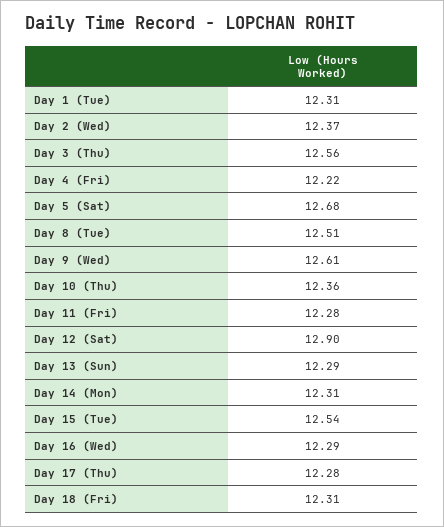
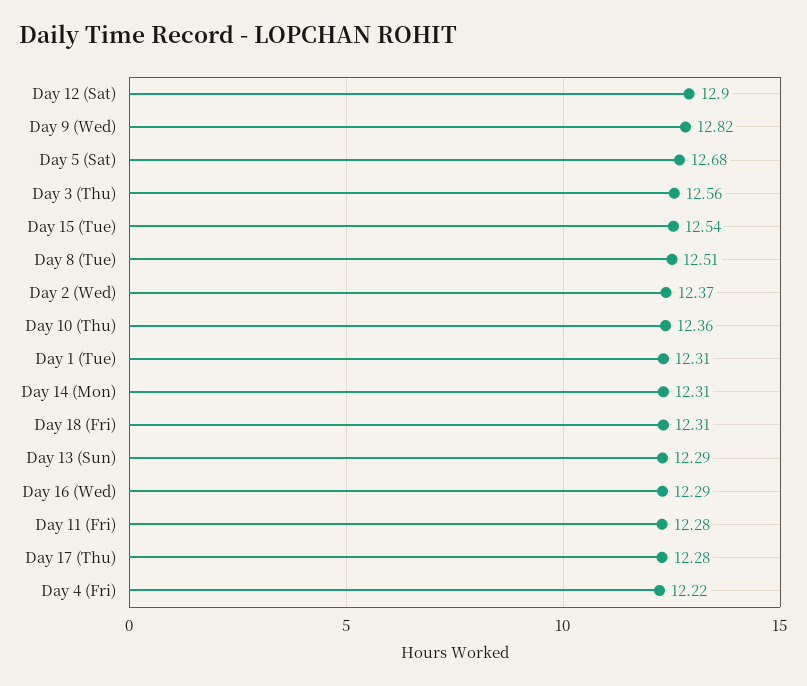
Day 9 (Wed): 12.61 -> 12.82

